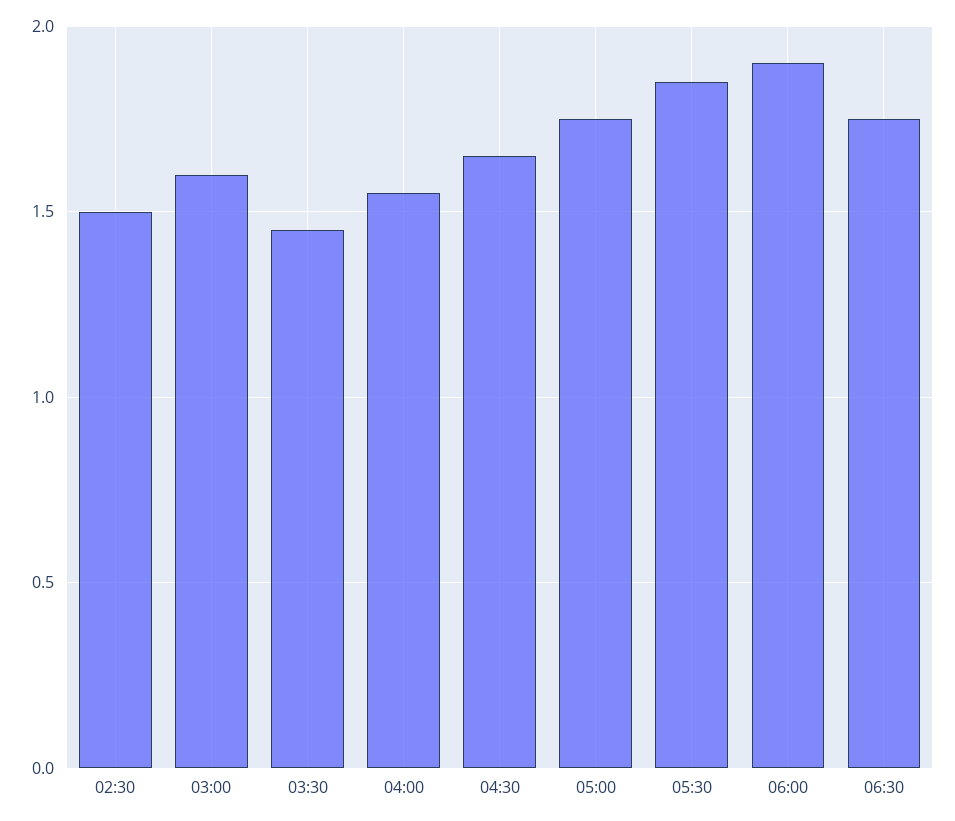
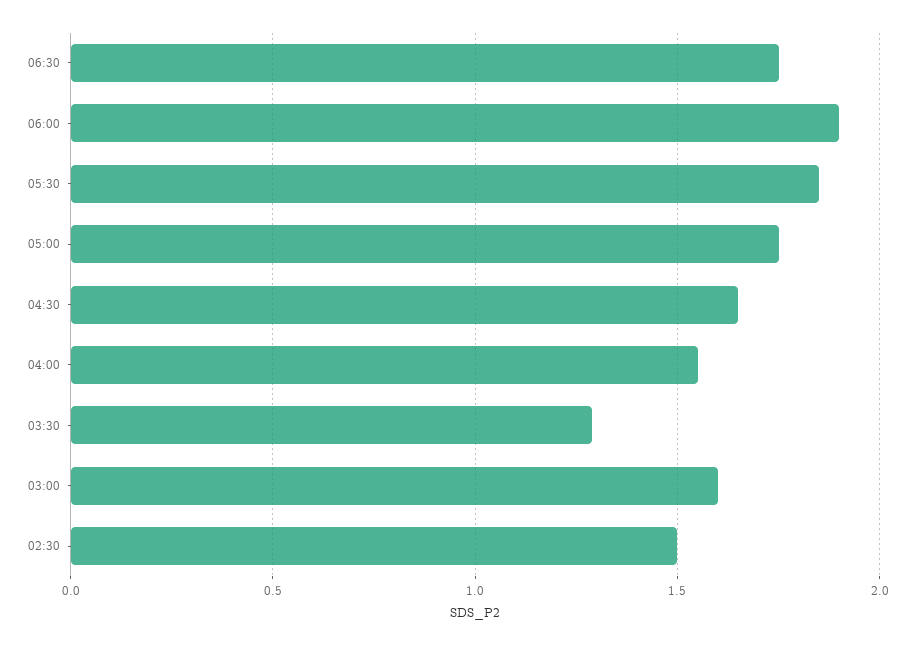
03:30: 1.45 -> 1.3

